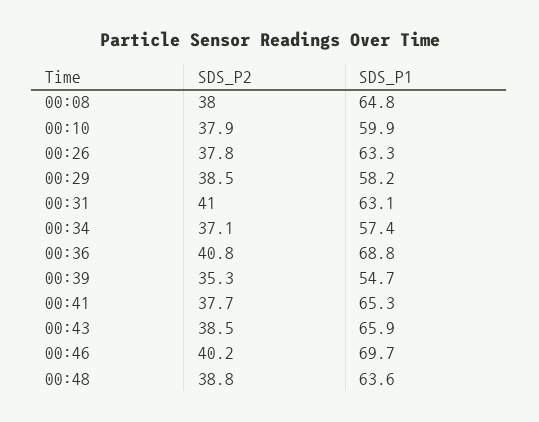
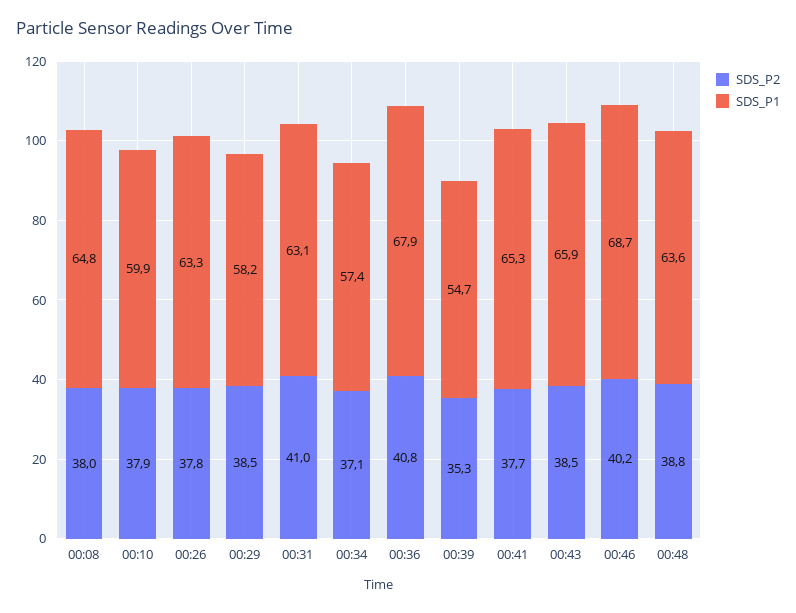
SDS_P1, 00:36: 68.8 -> 67.9
SDS_P1, 00:46: 69.7 -> 68.7

